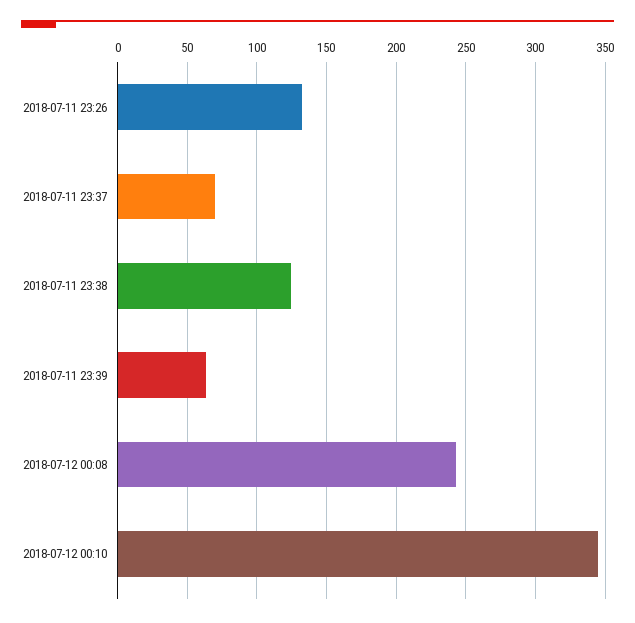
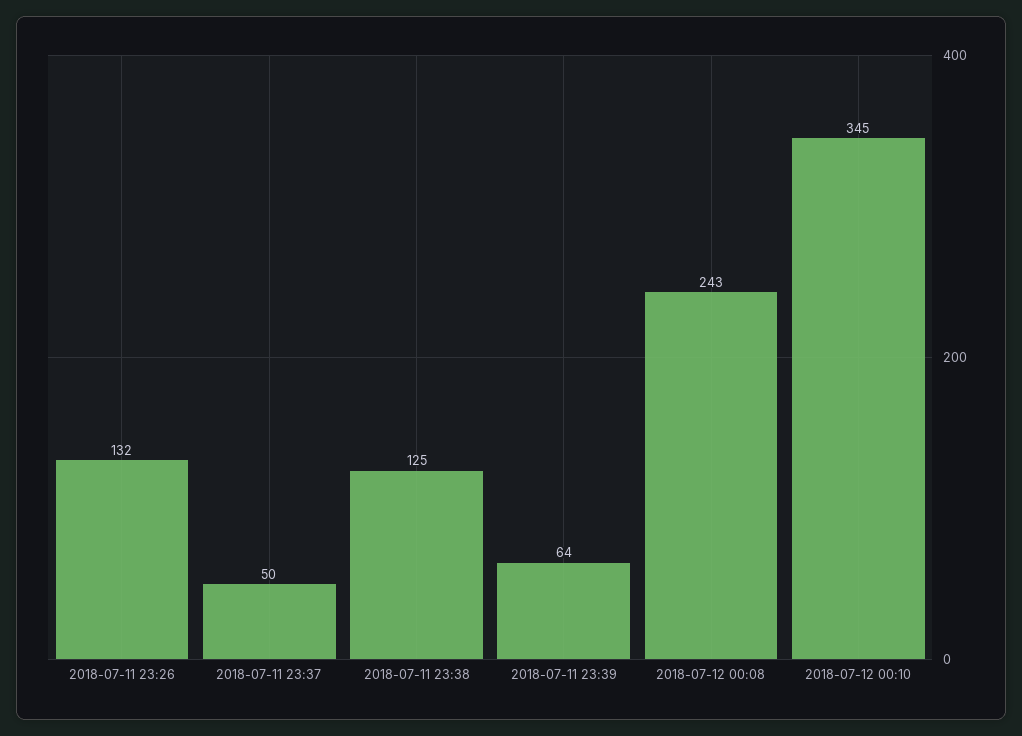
2018-07-11 23:37: 70 -> 50

